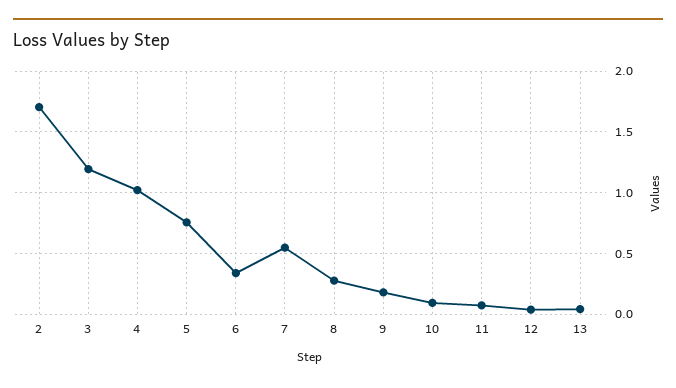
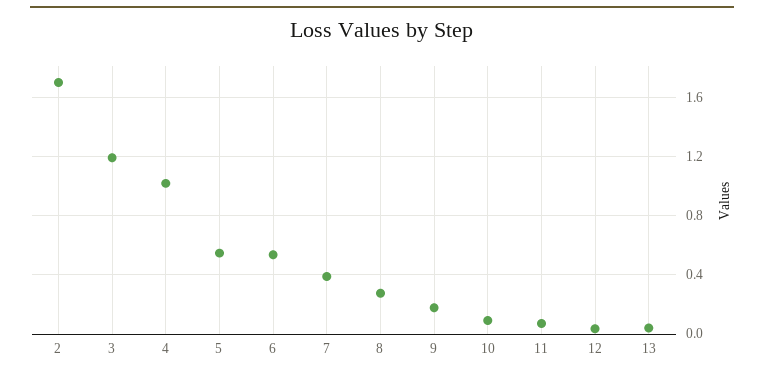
5: 0.75 -> 0.55
6: 0.35 -> 0.55
7: 0.55 -> 0.4

